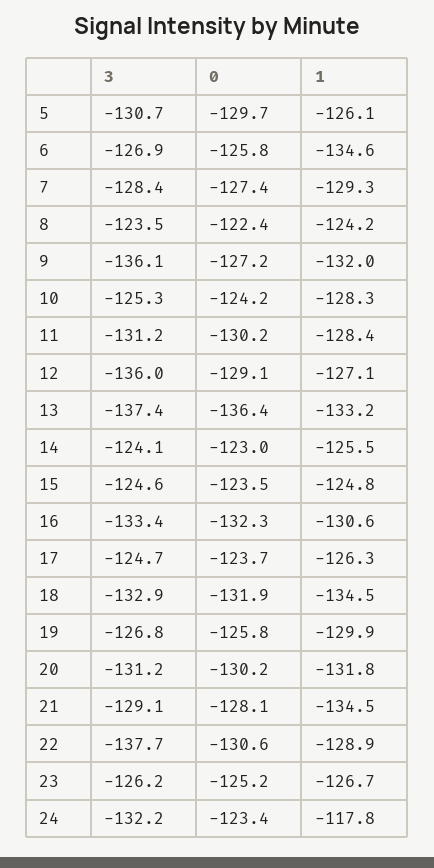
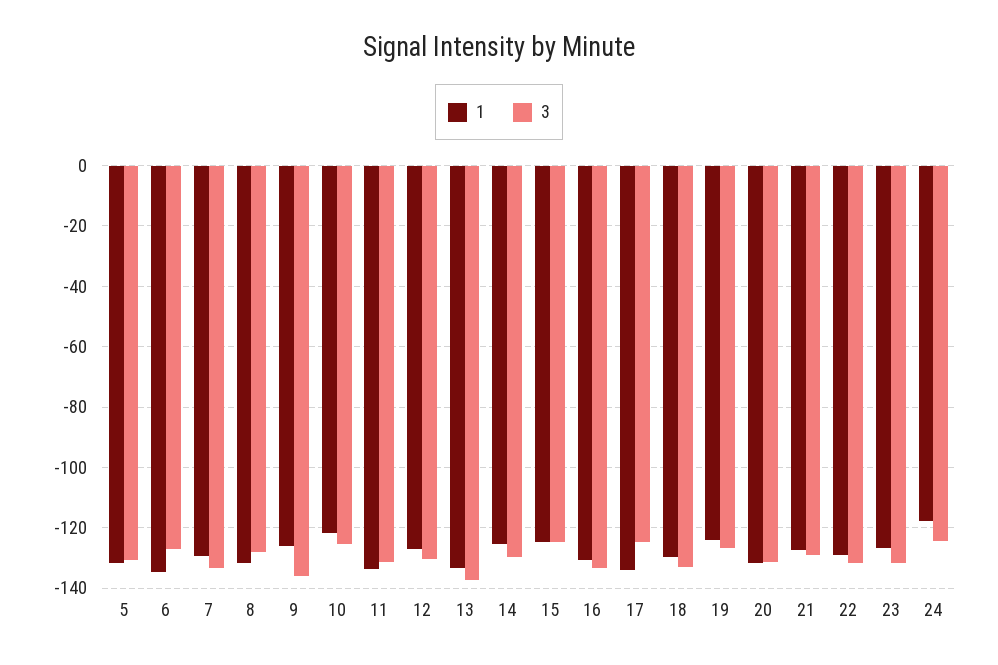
0, 5: -129.7 -> none
1, 5: -126.1 -> -132
0, 6: -125.8 -> none
3, 7: -128.4 -> -134
0, 7: -127.4 -> none
3, 8: -123.5 -> -128
0, 8: -122.4 -> none
1, 8: -124.2 -> -132
0, 9: -127.2 -> none
1, 9: -132 -> -126
0, 10: -124.2 -> none
1, 10: -128.3 -> -122
0, 11: -130.2 -> none
1, 11: -128.4 -> -134
3, 12: -136 -> -130
0, 12: -129.1 -> none
0, 13: -136.4 -> none
3, 14: -124.1 -> -130
0, 14: -123 -> none
0, 15: -123.5 -> none
0, 16: -132.3 -> none
0, 17: -123.7 -> none
1, 17: -126.3 -> -134
0, 18: -131.9 -> none
1, 18: -134.5 -> -130
0, 19: -125.8 -> none
1, 19: -129.9 -> -124
0, 20: -130.2 -> none
0, 21: -128.1 -> none
1, 21: -134.5 -> -128
3, 22: -137.7 -> -132
0, 22: -130.6 -> none
3, 23: -126.2 -> -132
0, 23: -125.2 -> none
3, 24: -132.2 -> -124
0, 24: -123.4 -> none

